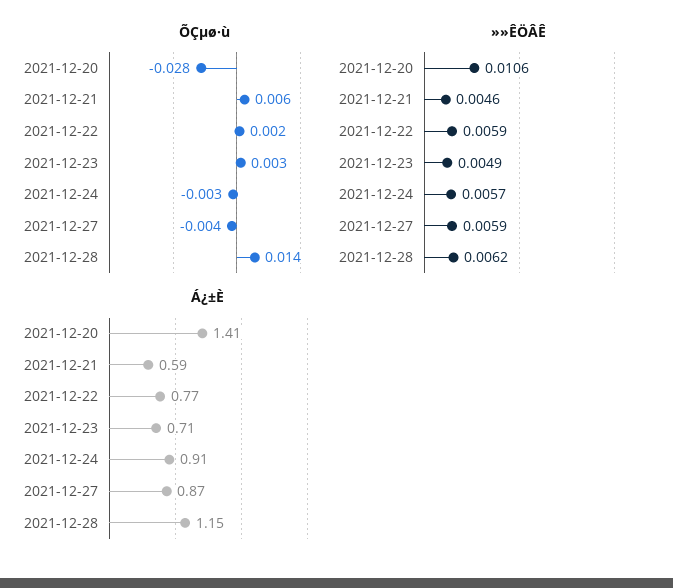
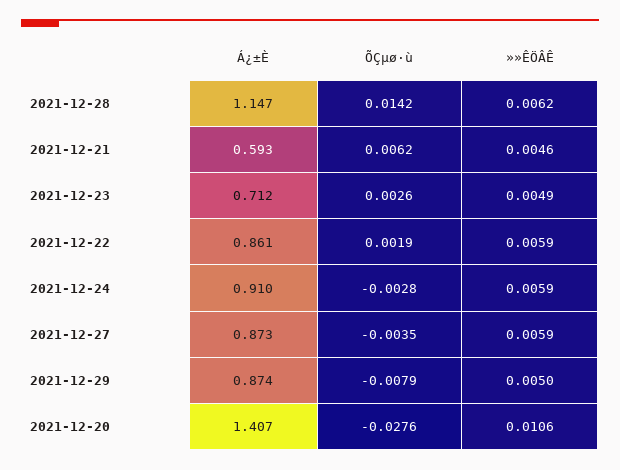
»»ÊÖÂÊ, 2021-12-24: 0.0057 -> 0.0059
Á¿±È, 2021-12-22: 0.77 -> 0.861
Á¿±È, 2021-12-29: none -> 0.874
ÕÇµø·ù, 2021-12-29: none -> -0.0079
»»ÊÖÂÊ, 2021-12-29: none -> 0.005

